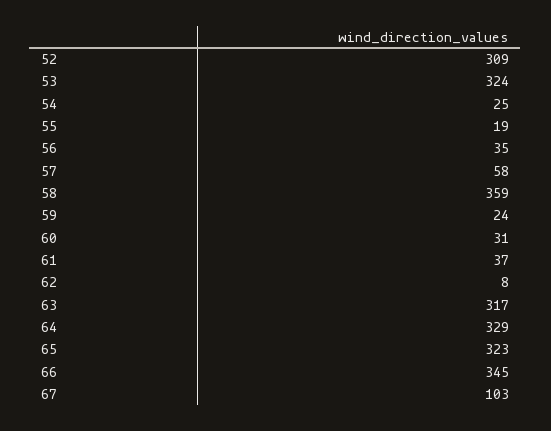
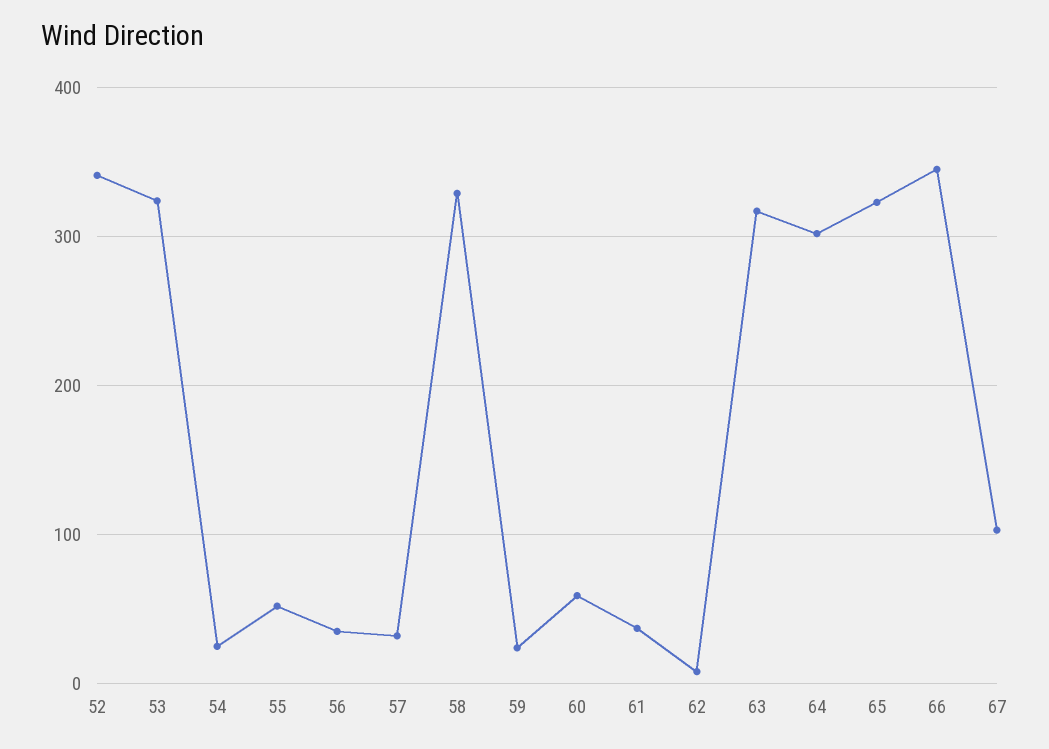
52: 309 -> 340
55: 19 -> 50
57: 58 -> 30
58: 359 -> 330
60: 31 -> 60
64: 329 -> 300

